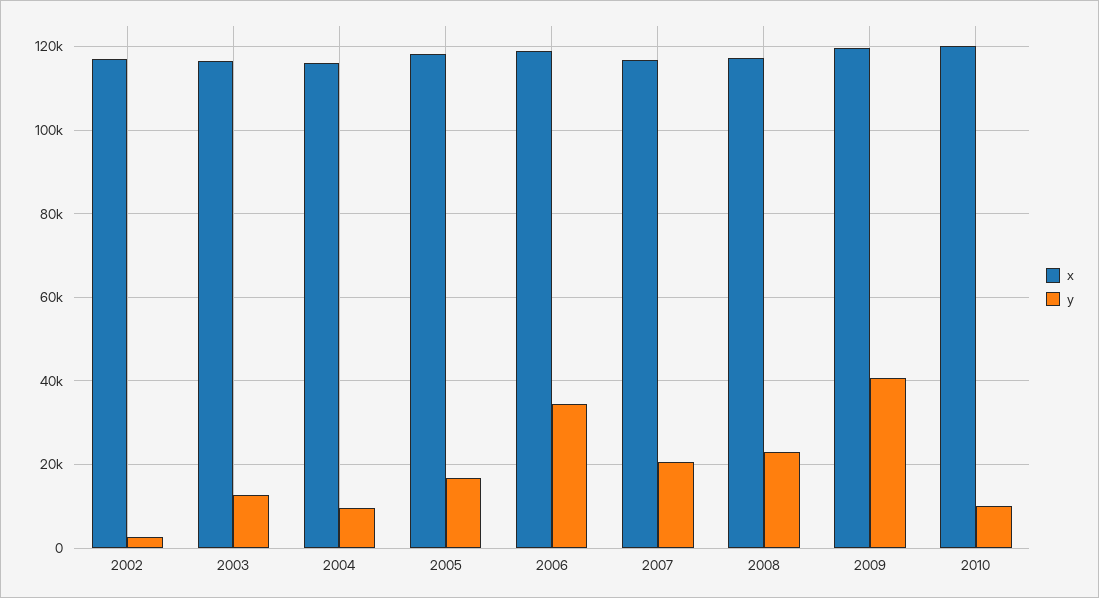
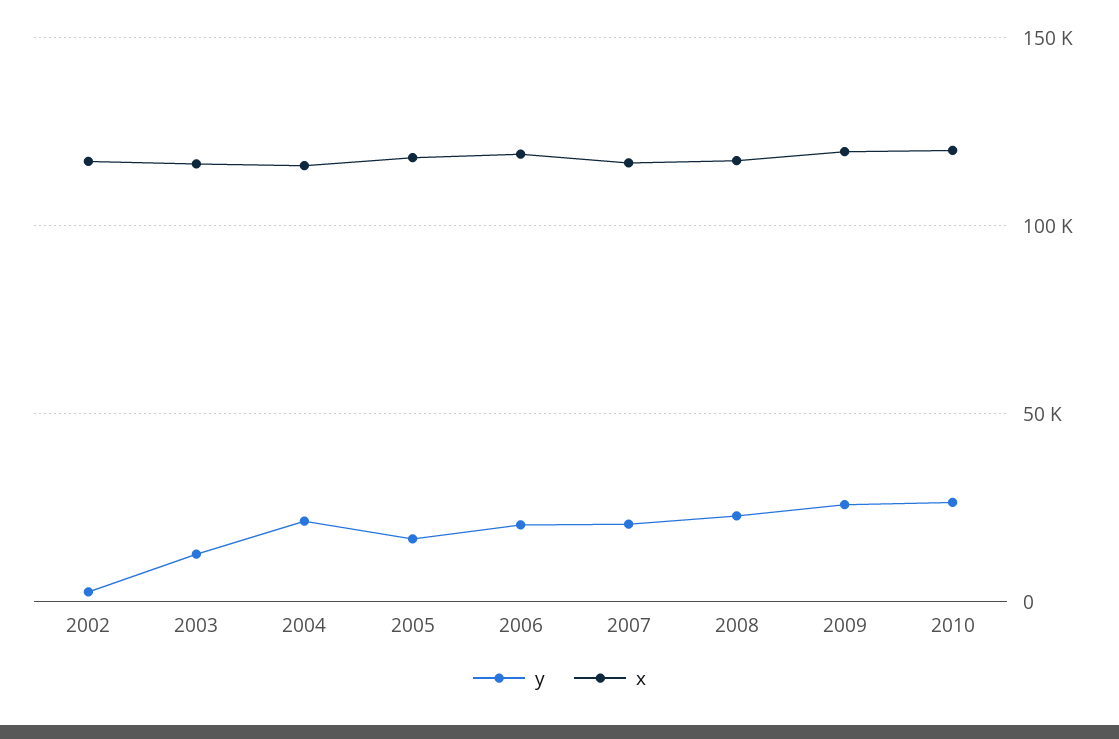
y, 2004: 10000 -> 20000
y, 2006: 34000 -> 20000
y, 2009: 40000 -> 25000
y, 2010: 10000 -> 25000

